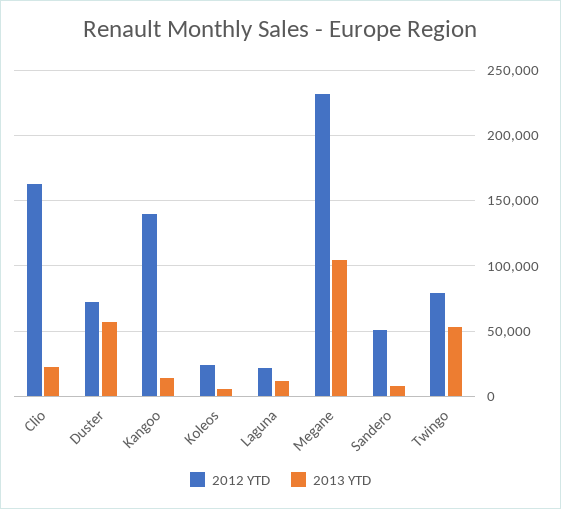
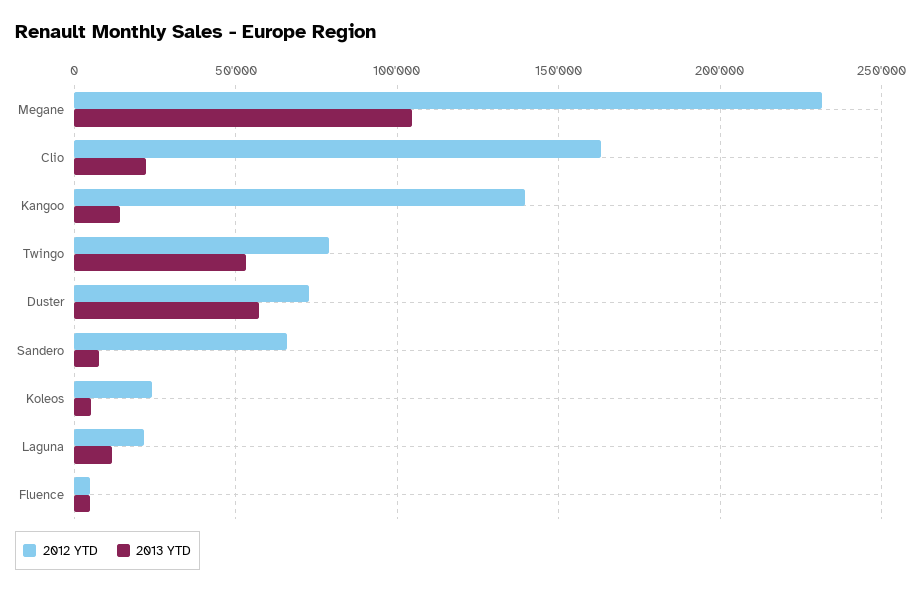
2012 YTD, Sandero: 50000 -> 65000
2012 YTD, Fluence: none -> 5000
2013 YTD, Fluence: none -> 5000

